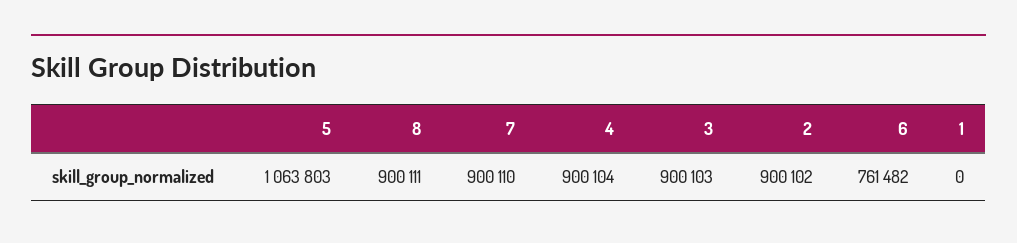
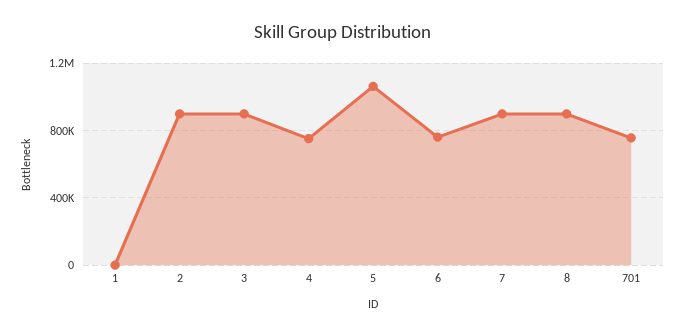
4: 900104 -> 750000
701: none -> 750000

